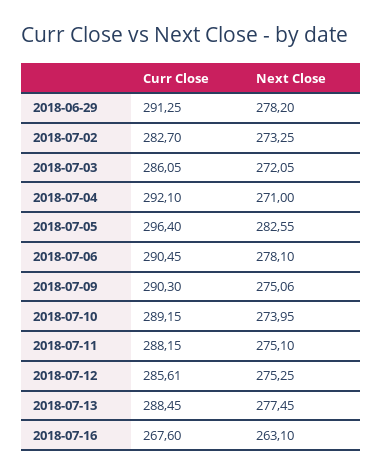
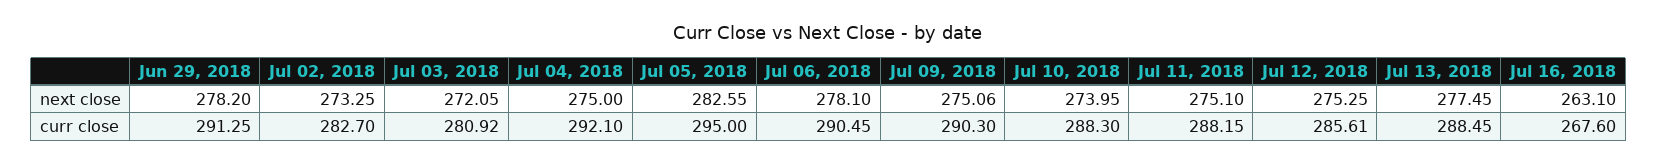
Curr Close, 2018-07-03: 286.05 -> 280.92
Next Close, 2018-07-04: 271 -> 275
Curr Close, 2018-07-05: 296.4 -> 295
Curr Close, 2018-07-10: 289.15 -> 288.3

